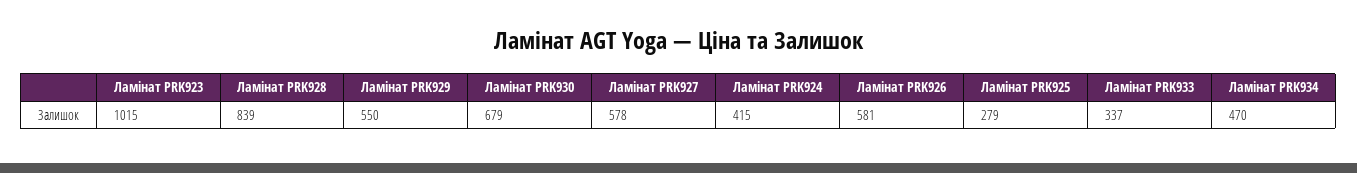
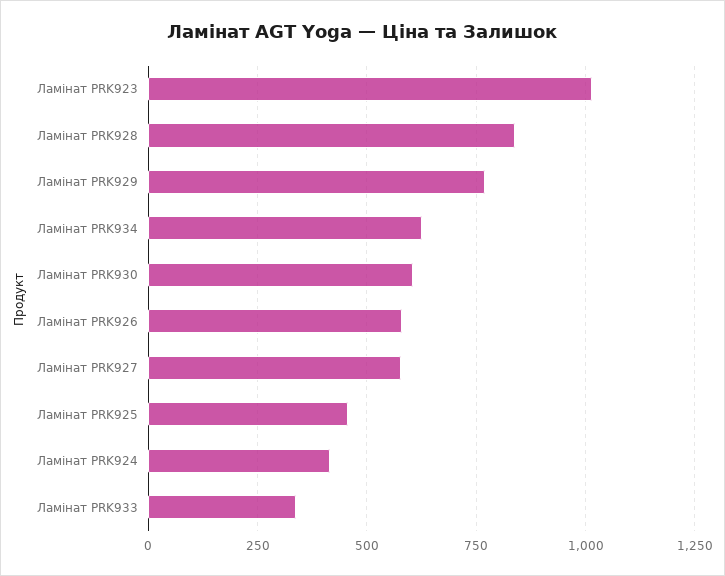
Ламінат PRK929: 550 -> 775
Ламінат PRK930: 679 -> 600
Ламінат PRK925: 279 -> 450
Ламінат PRK934: 470 -> 625

